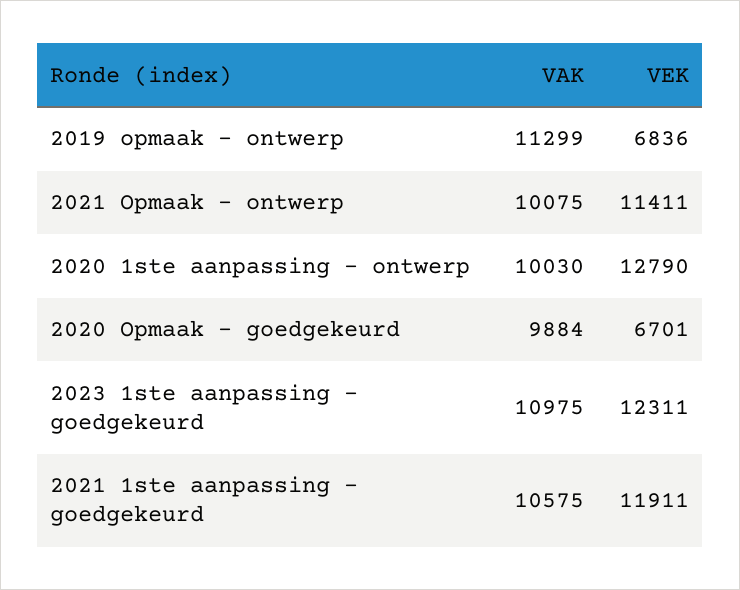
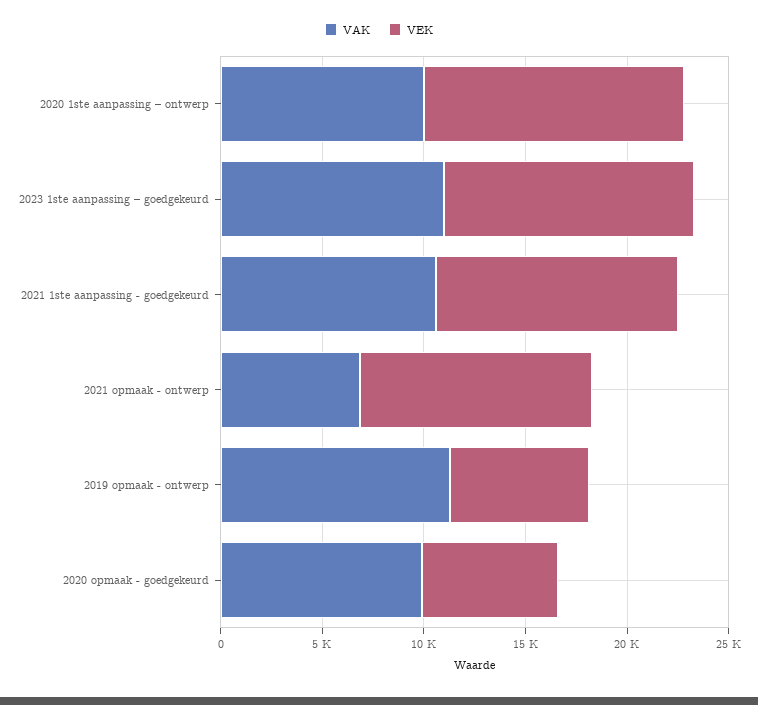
VAK, 2021 Opmaak - ontwerp: 10075 -> 7000

